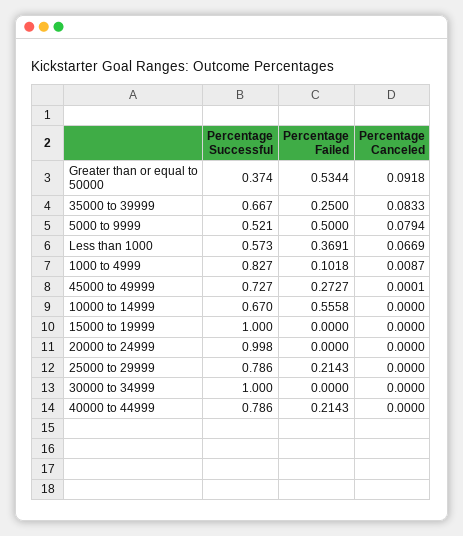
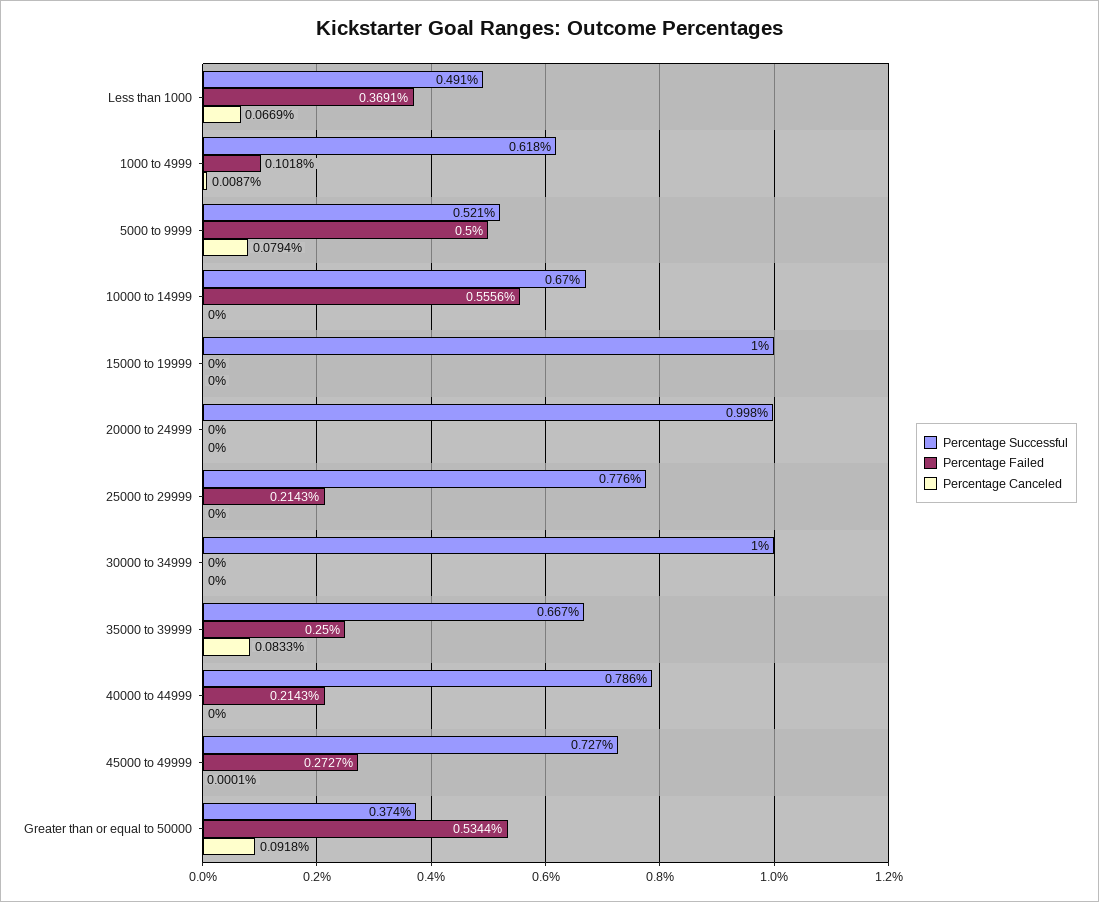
Percentage Successful, Less than 1000: 0.573 -> 0.491
Percentage Successful, 1000 to 4999: 0.827 -> 0.618
Percentage Failed, 10000 to 14999: 0.5558 -> 0.5556
Percentage Successful, 25000 to 29999: 0.786 -> 0.776

